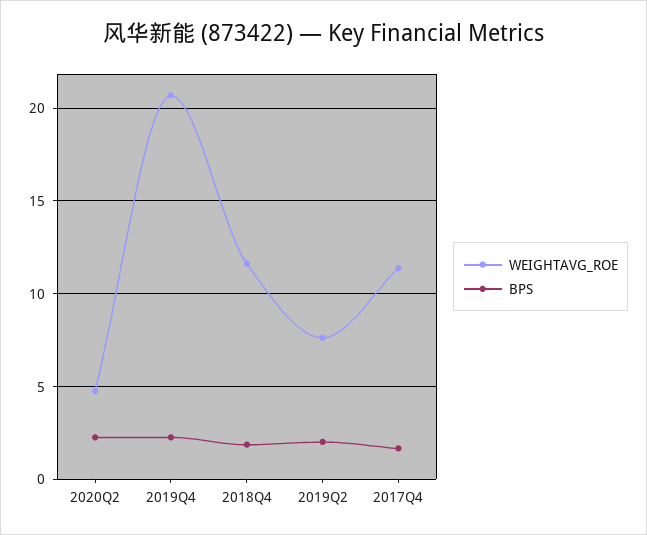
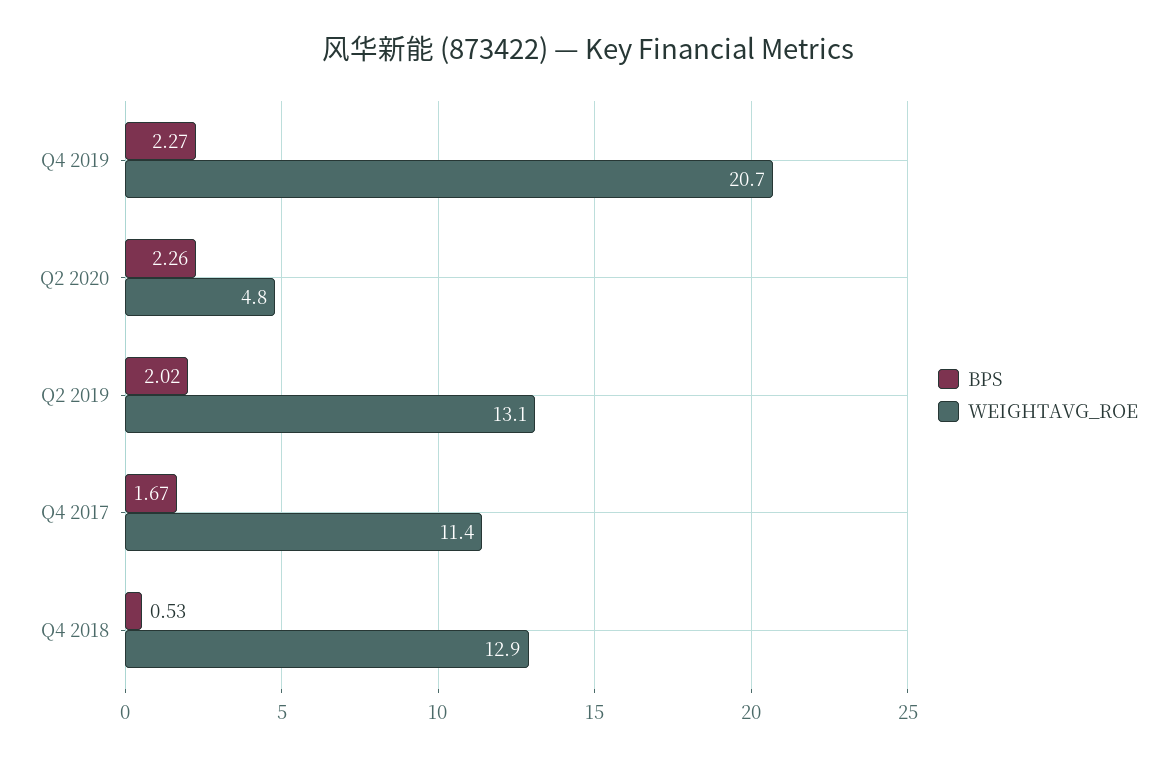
WEIGHTAVG_ROE, 2018Q4: 11.5 -> 12.9
BPS, 2018Q4: 2 -> 0.53
WEIGHTAVG_ROE, 2019Q2: 7.5 -> 13.1

